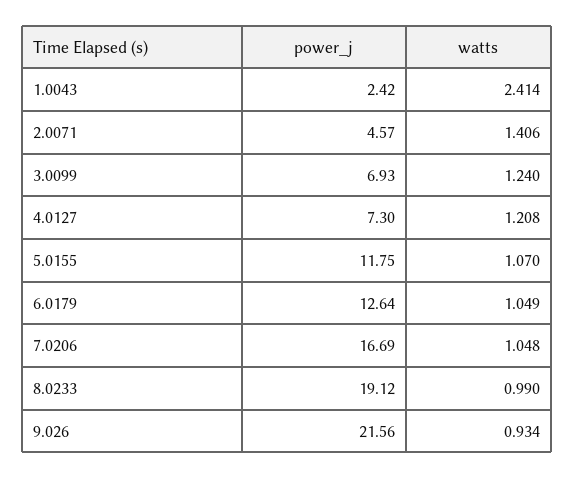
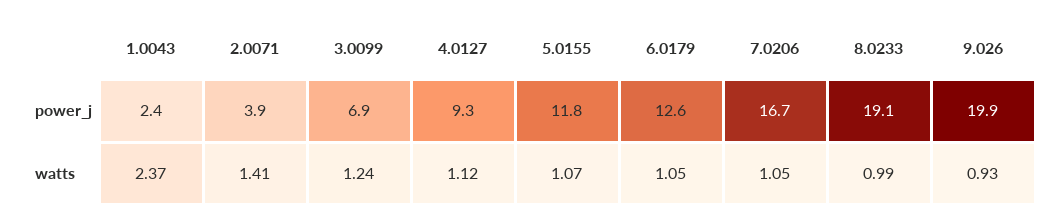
watts, 1.0043: 2.414 -> 2.37
power_j, 2.0071: 4.57 -> 3.9
power_j, 4.0127: 7.3 -> 9.3
watts, 4.0127: 1.208 -> 1.12
power_j, 9.026: 21.56 -> 19.9

